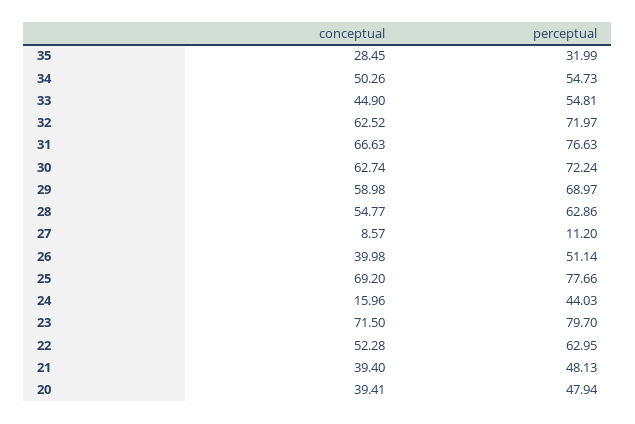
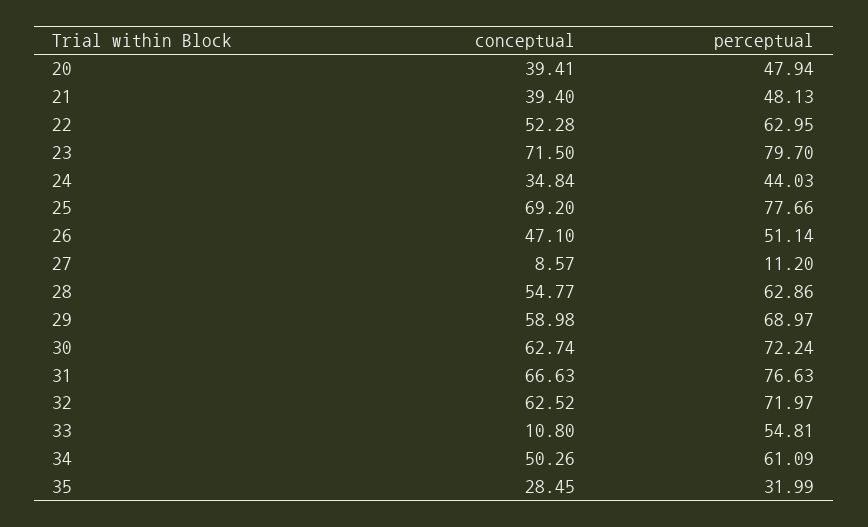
perceptual, 34: 54.73 -> 61.09
conceptual, 33: 44.9 -> 10.8
conceptual, 26: 39.98 -> 47.1
conceptual, 24: 15.96 -> 34.84

